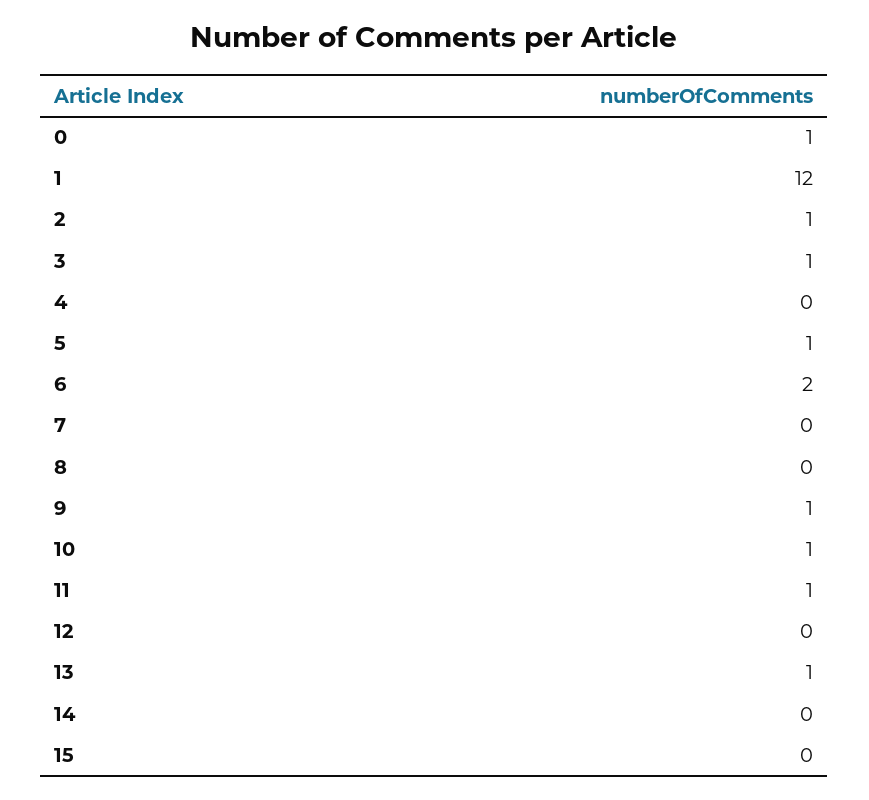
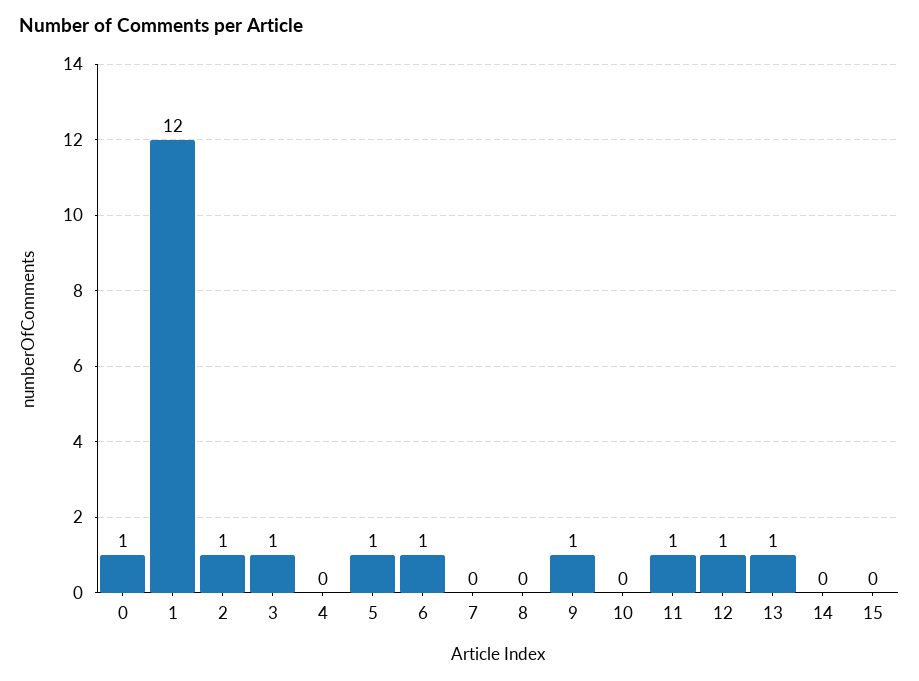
6: 2 -> 1
10: 1 -> 0
12: 0 -> 1

